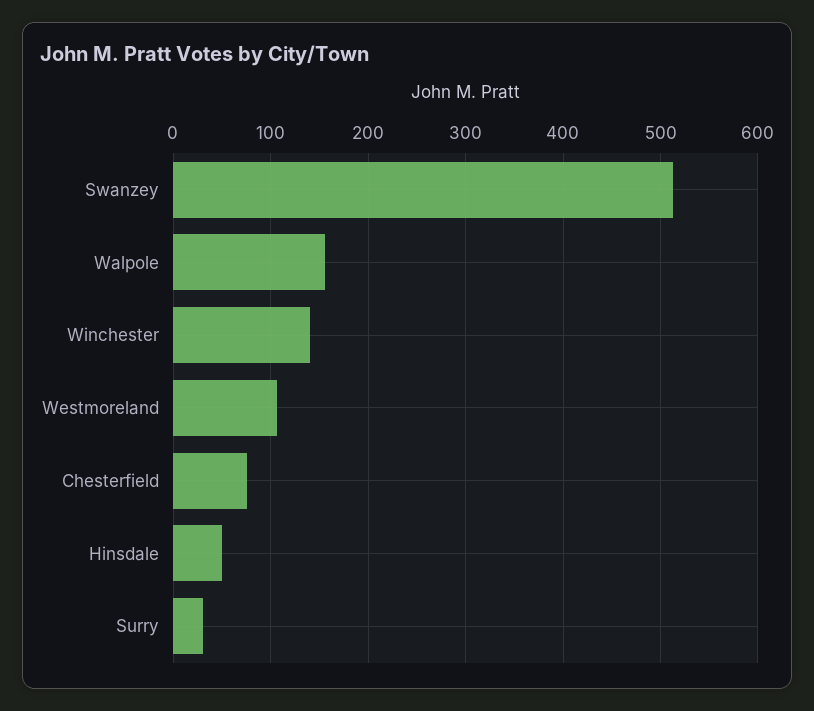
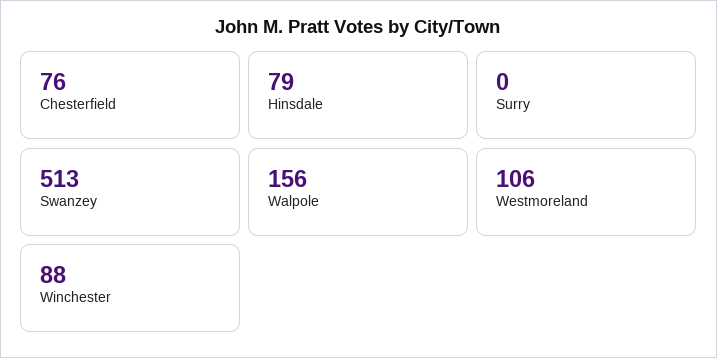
Winchester: 140 -> 88
Hinsdale: 50 -> 79
Surry: 30 -> 0

